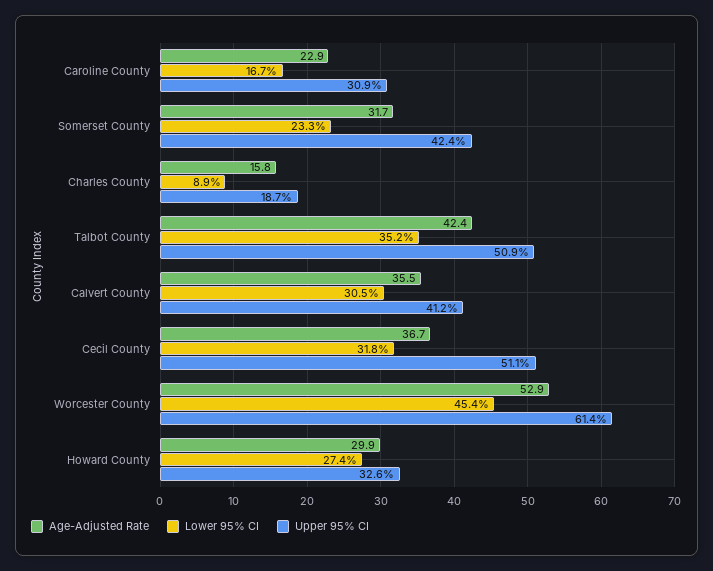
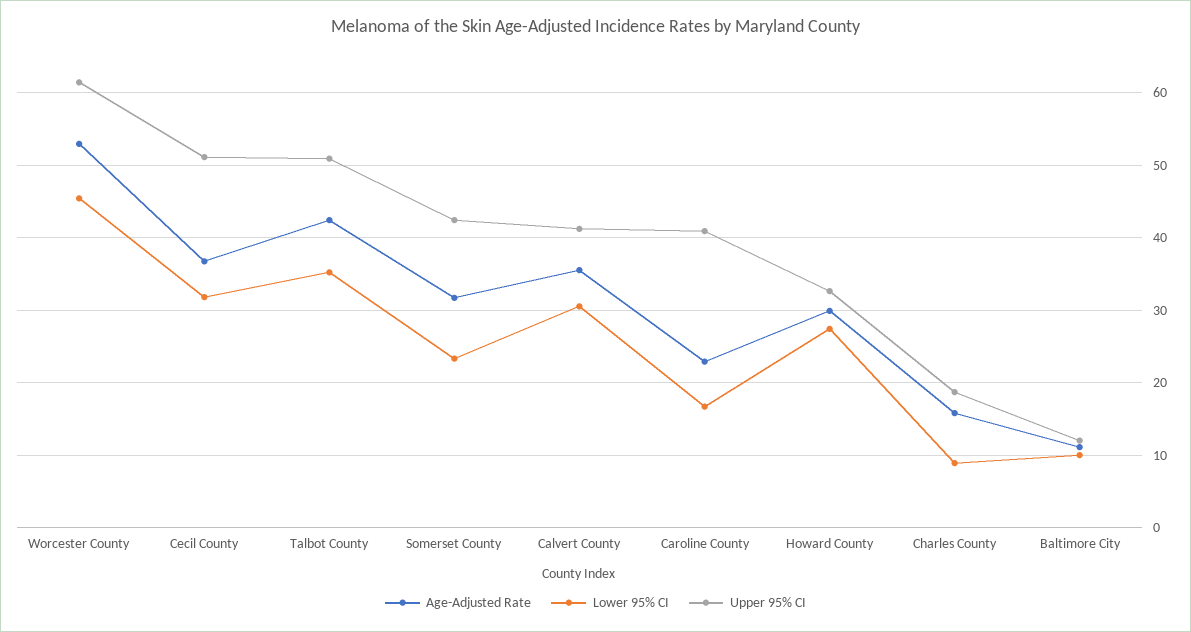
Upper 95% CI, Caroline County: 30.9 -> 41
Age-Adjusted Rate, Baltimore City: none -> 11
Lower 95% CI, Baltimore City: none -> 10
Upper 95% CI, Baltimore City: none -> 12

